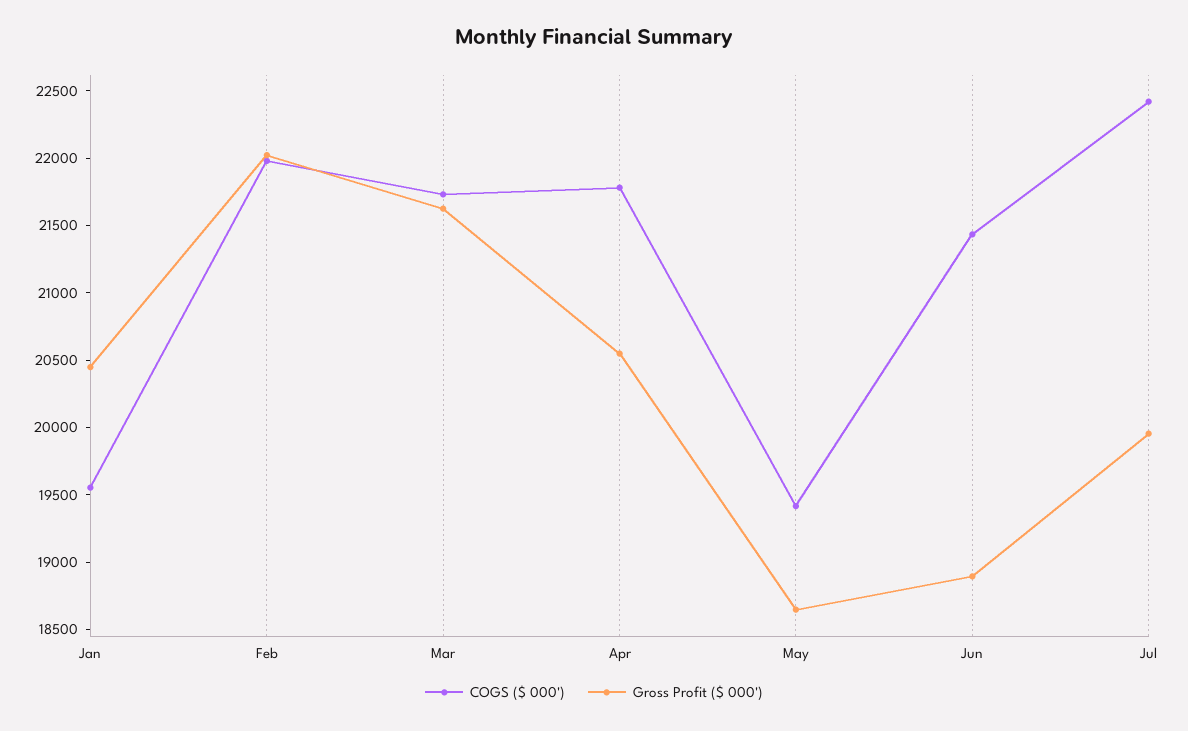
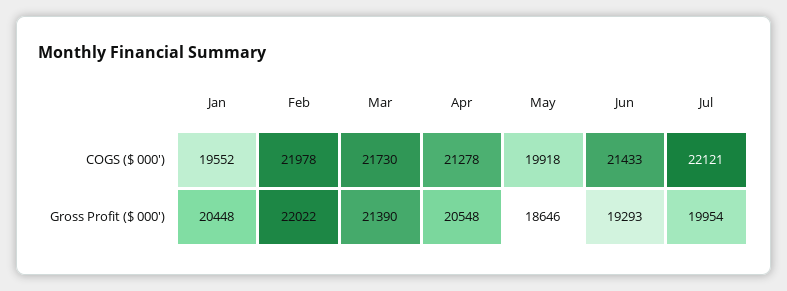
Gross Profit ($ 000'), Mar: 21600 -> 21390
COGS ($ 000'), Apr: 21800 -> 21278
COGS ($ 000'), May: 19400 -> 19918
Gross Profit ($ 000'), Jun: 18900 -> 19293
COGS ($ 000'), Jul: 22400 -> 22121

